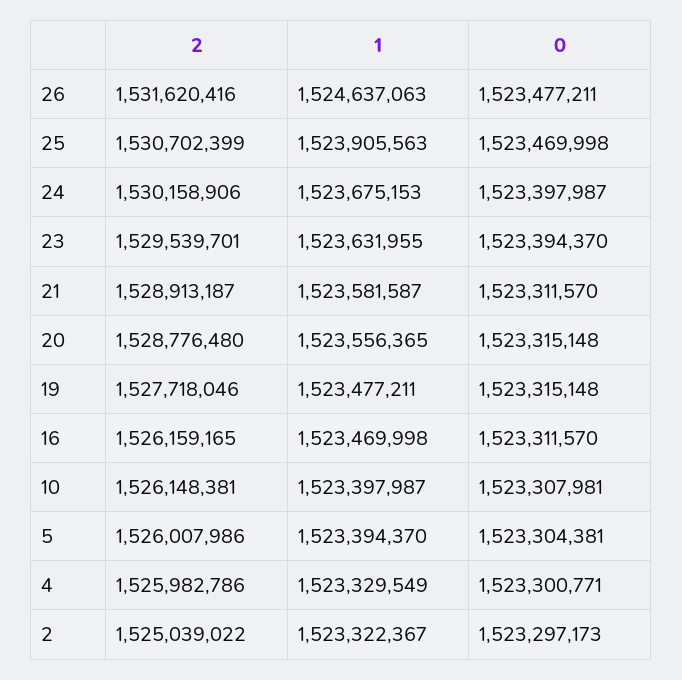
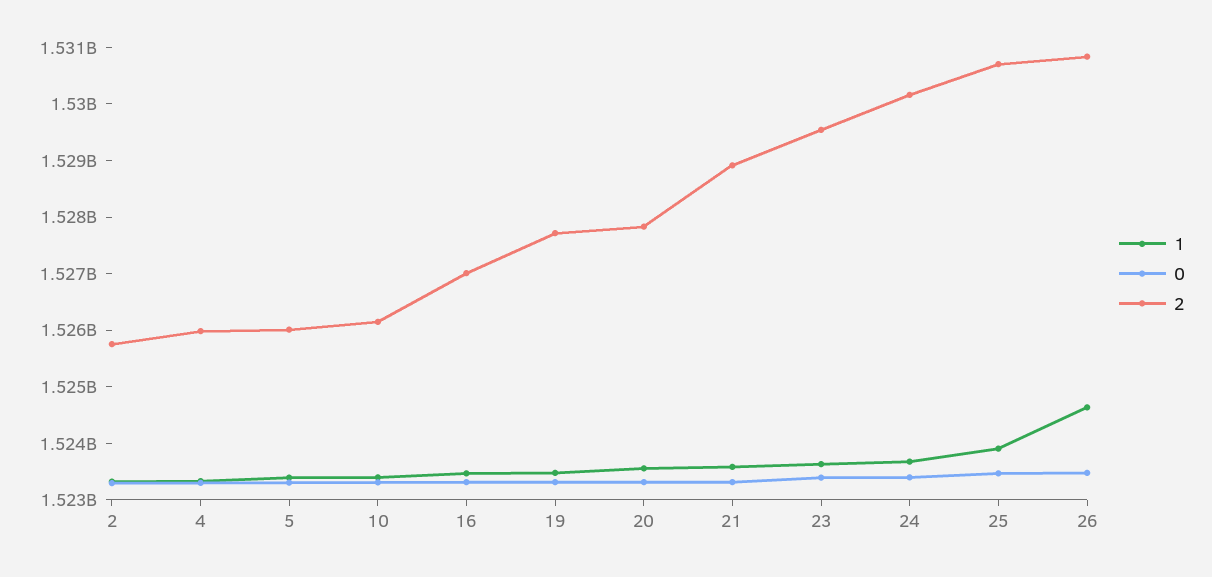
2, 26: 1531620416 -> 1530800000
2, 20: 1528776480 -> 1527800000
2, 16: 1526159165 -> 1527000000
2, 2: 1525039022 -> 1525800000

